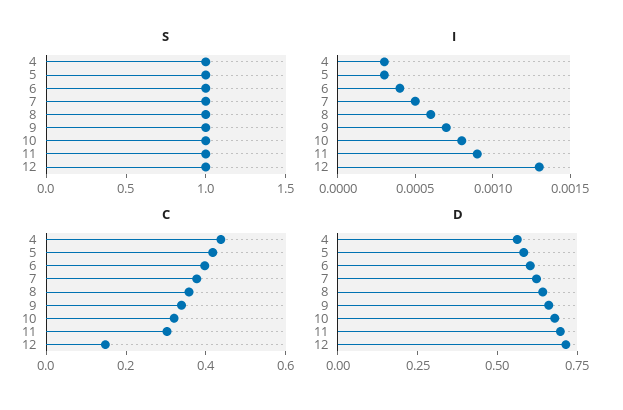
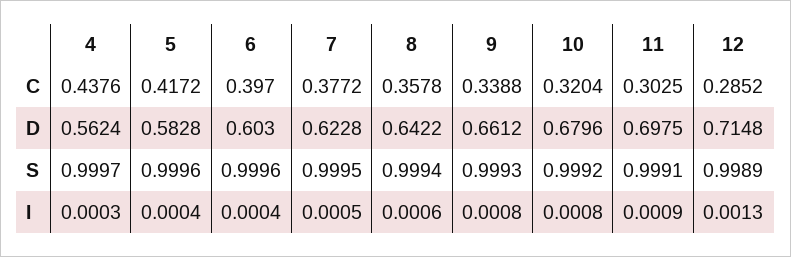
I, 5: 0.0003 -> 0.0004
I, 9: 0.0007 -> 0.0008
C, 12: 0.15 -> 0.2852

